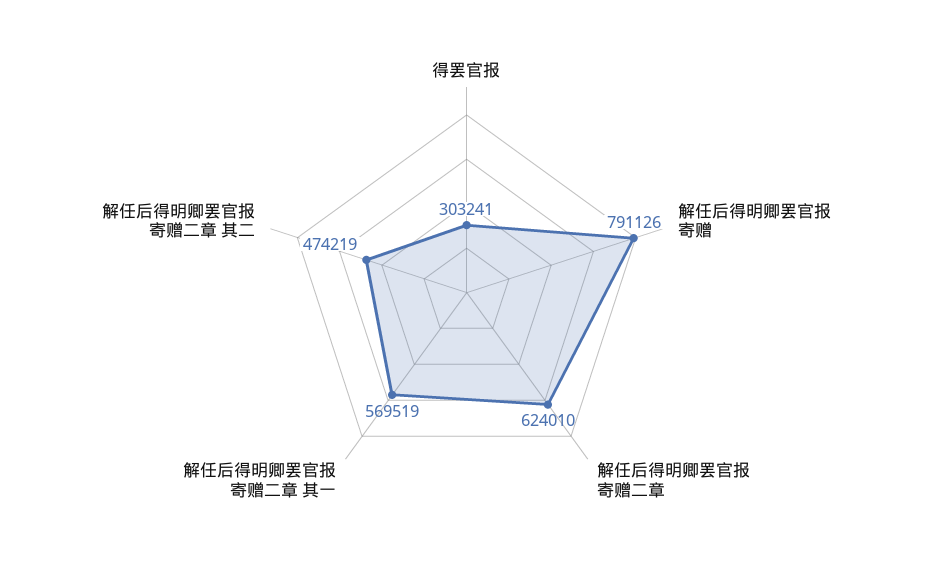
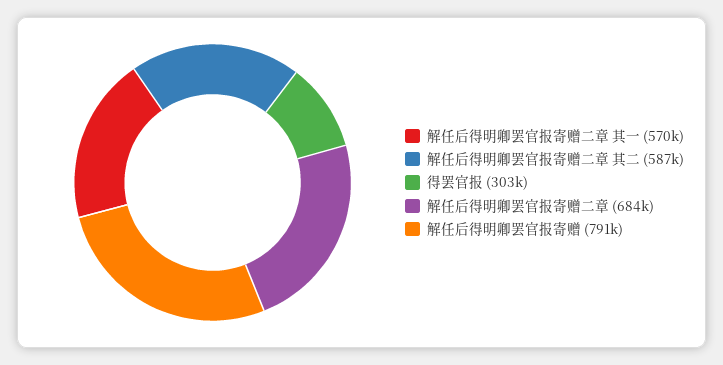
解任后得明卿罢官报寄赠二章: 624010 -> 684000
解任后得明卿罢官报寄赠二章 其二: 474219 -> 587000

